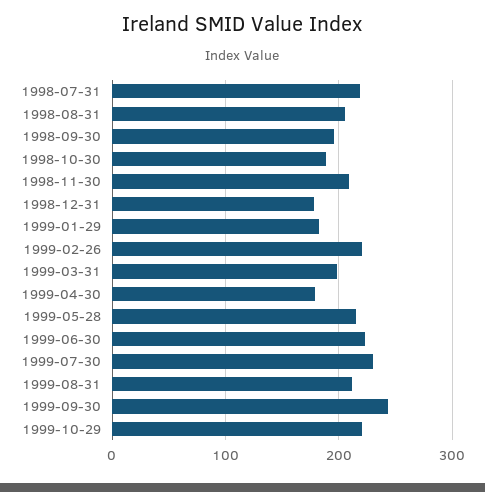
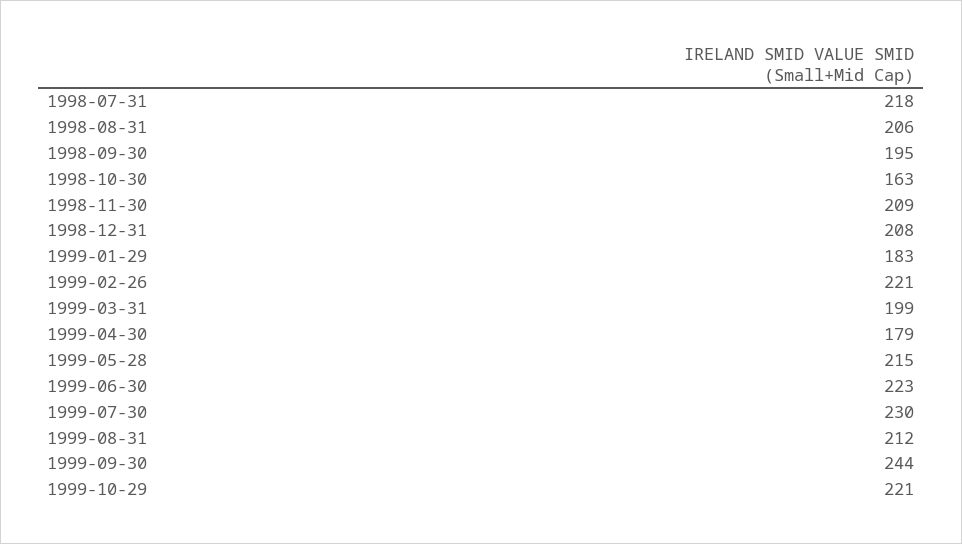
1998-10-30: 190 -> 163
1998-12-31: 180 -> 208

